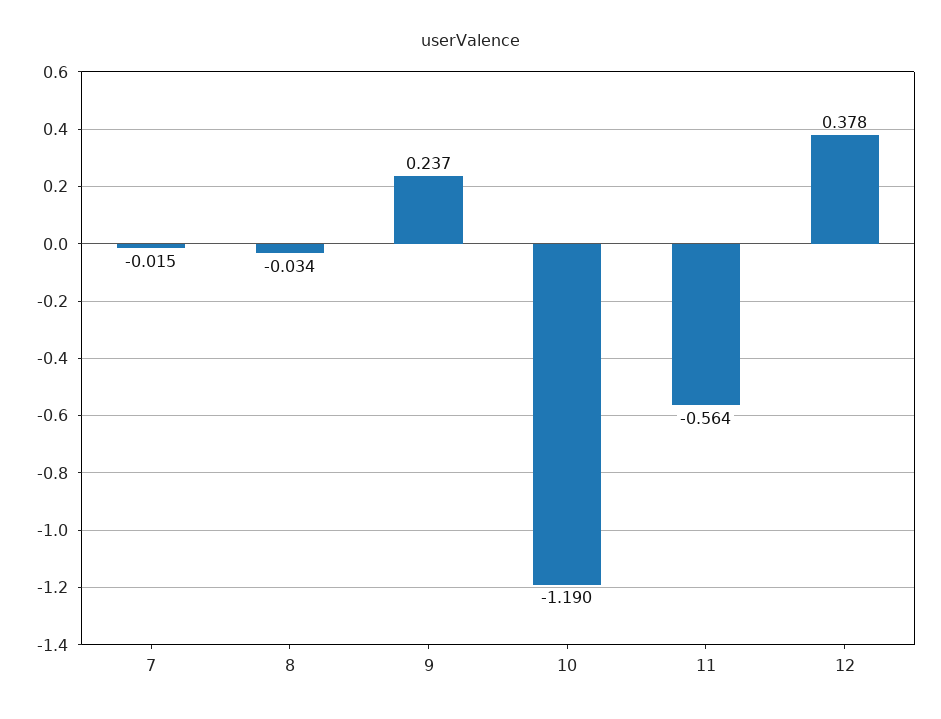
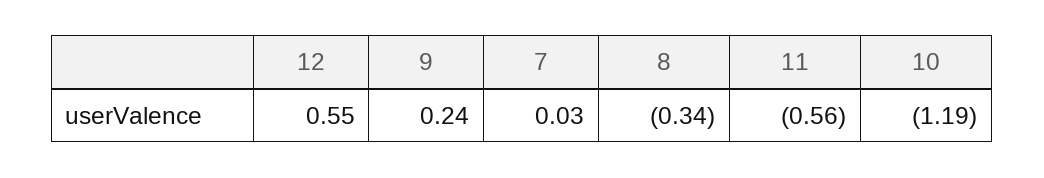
7: -0.015 -> 0.03
8: -0.034 -> -0.34
12: 0.378 -> 0.55

